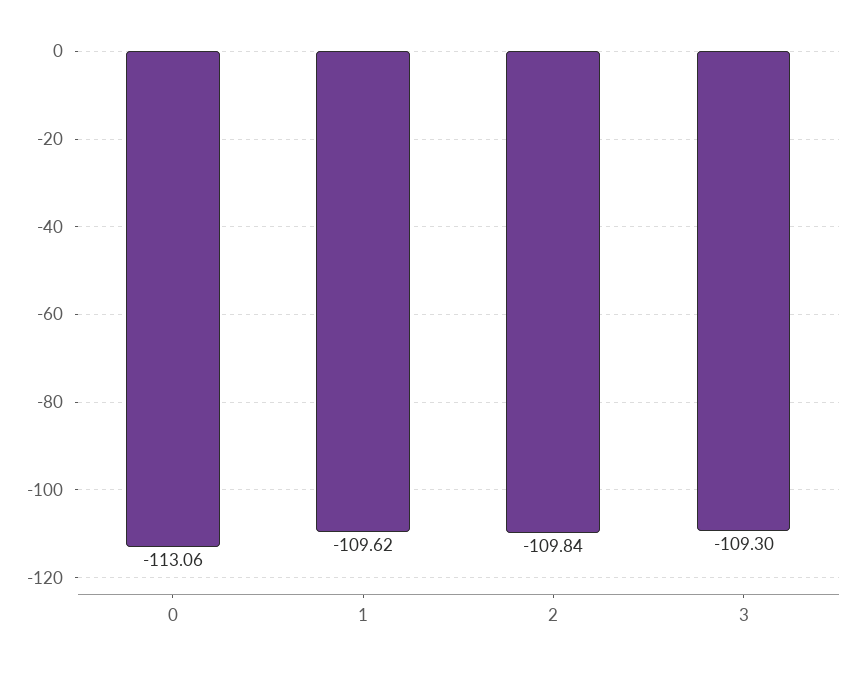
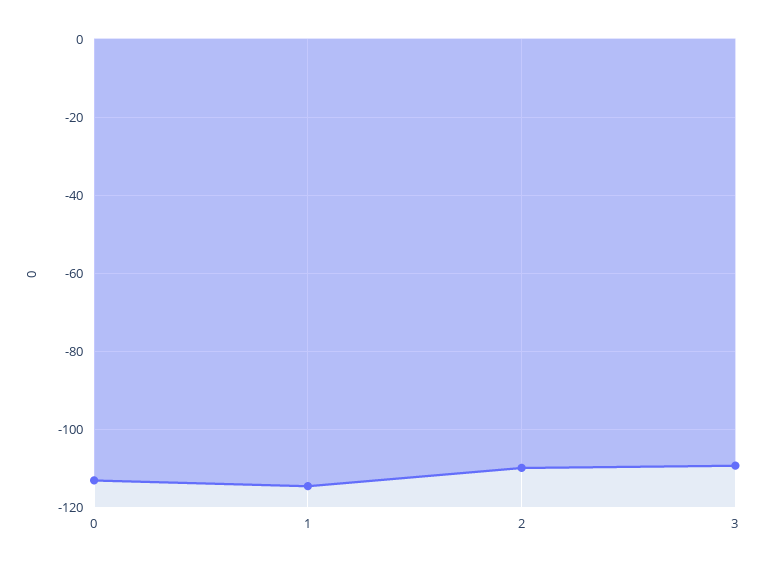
1: -109.62 -> -114

